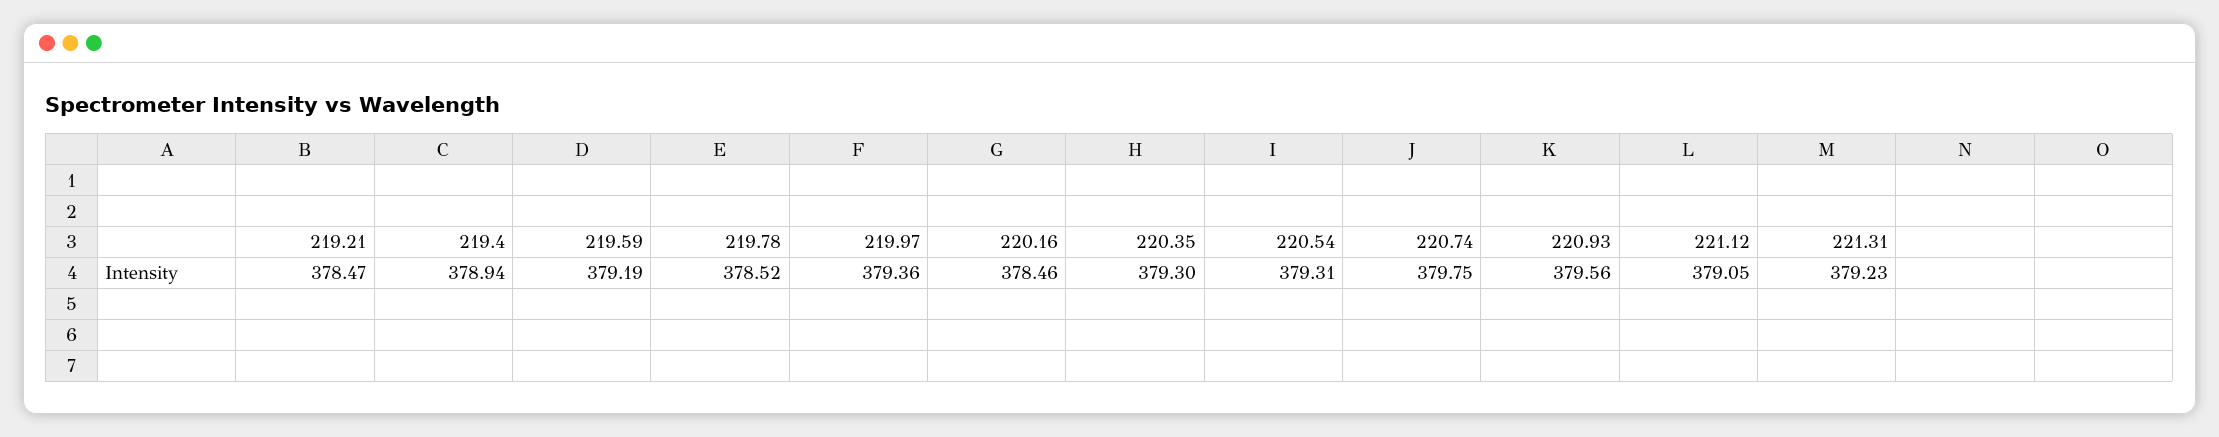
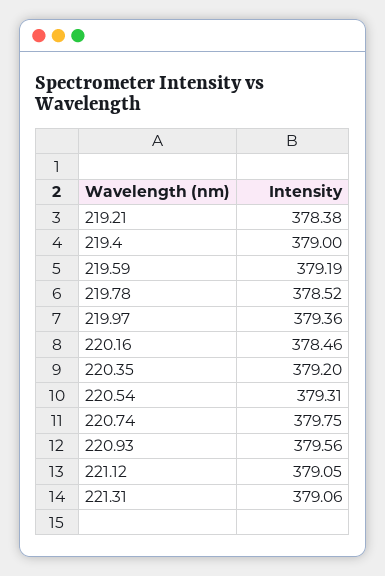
219.21: 378.47 -> 378.38
219.4: 378.94 -> 379
220.35: 379.3 -> 379.2
221.31: 379.23 -> 379.06

